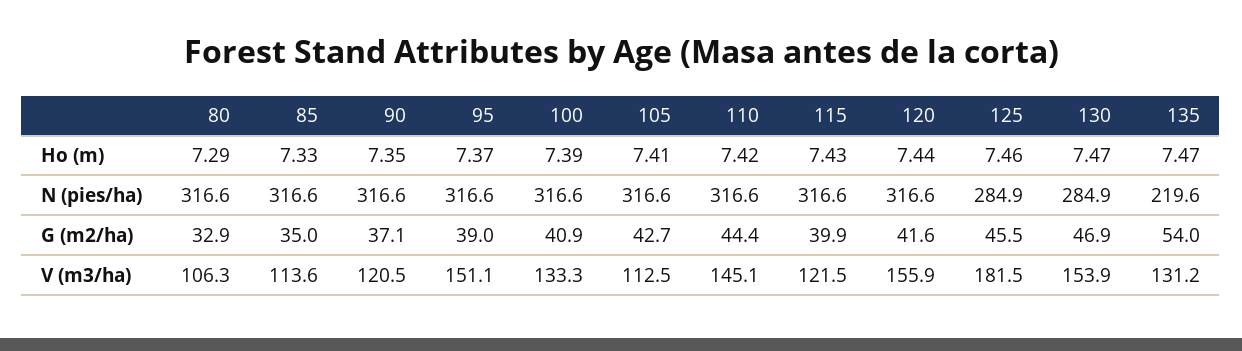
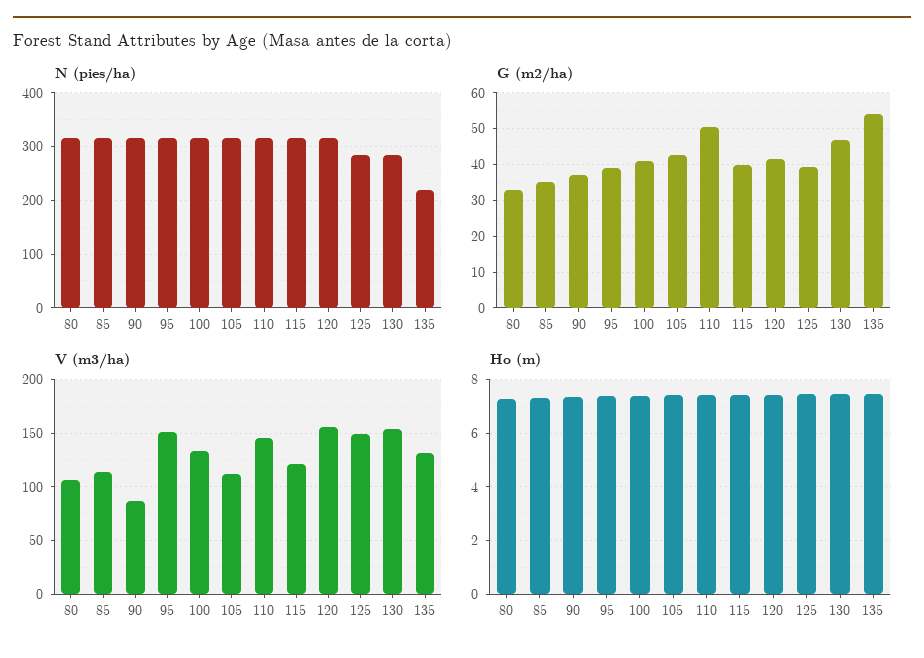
G (m2/ha), 110: 44.4 -> 50
G (m2/ha), 125: 45.5 -> 40
V (m3/ha), 90: 120.5 -> 90
V (m3/ha), 125: 181.5 -> 150

